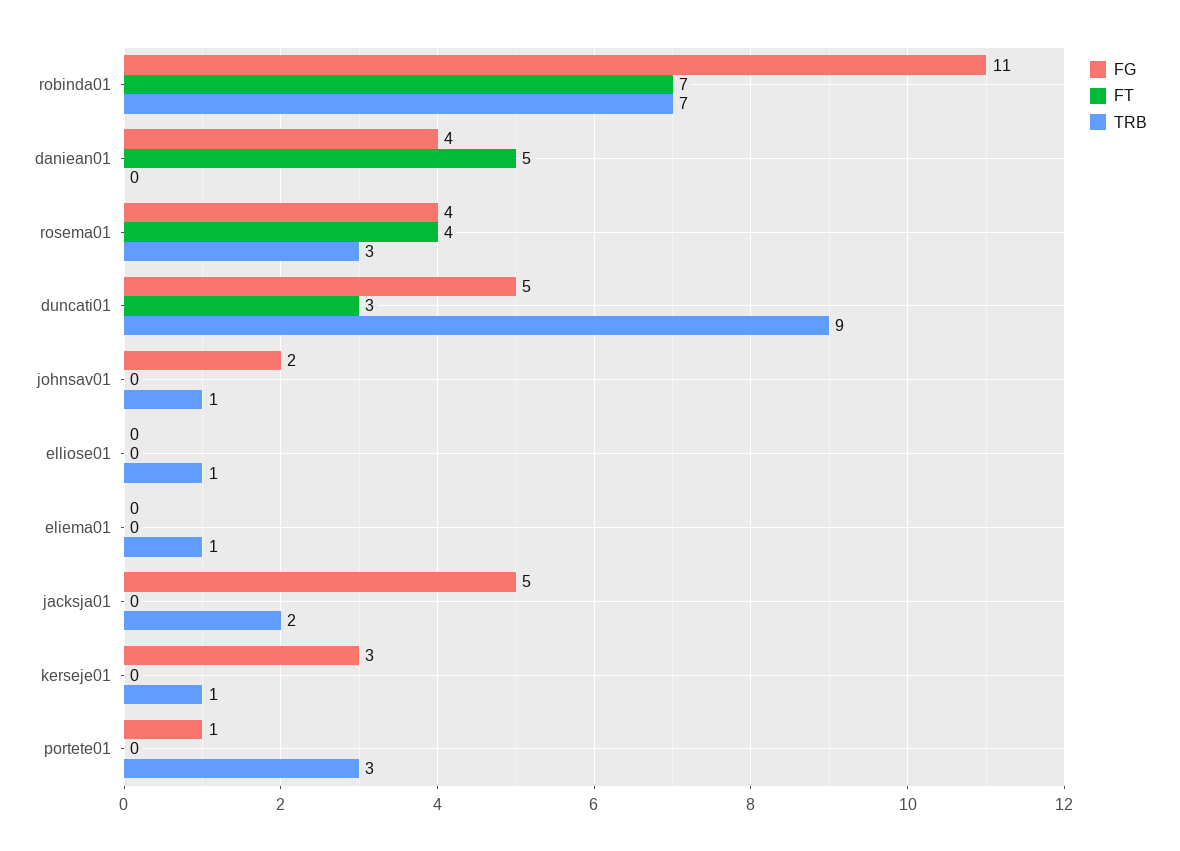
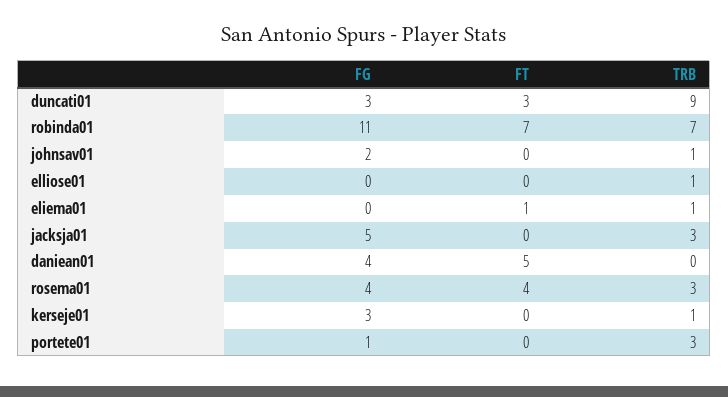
FG, duncati01: 5 -> 3
FT, eliema01: 0 -> 1
TRB, jacksja01: 2 -> 3

